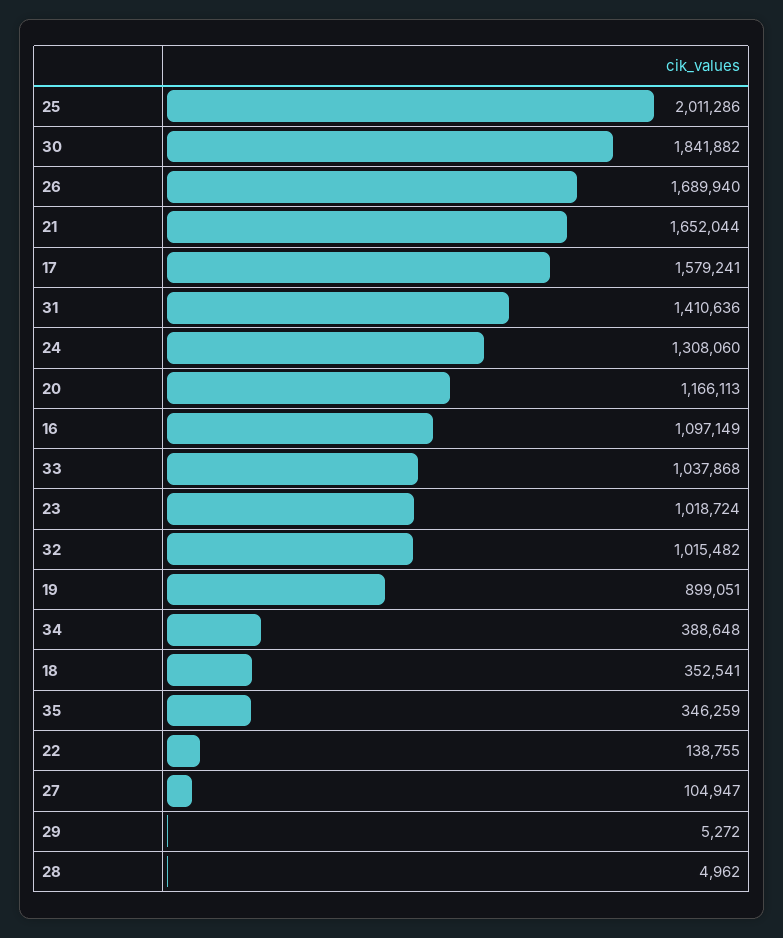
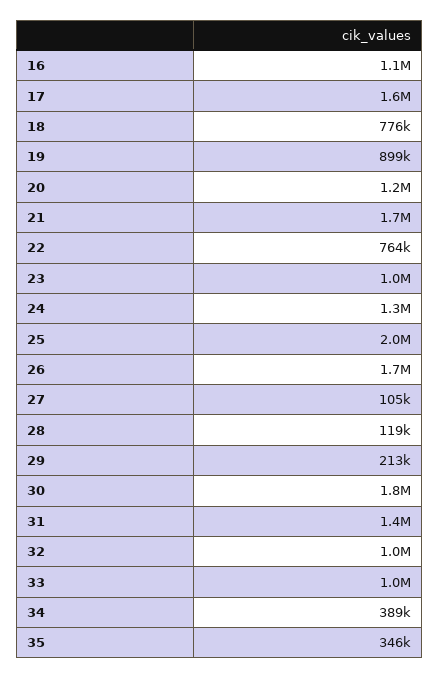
18: 352541 -> 776000
22: 138755 -> 764000
29: 5272 -> 213000
28: 4962 -> 119000

